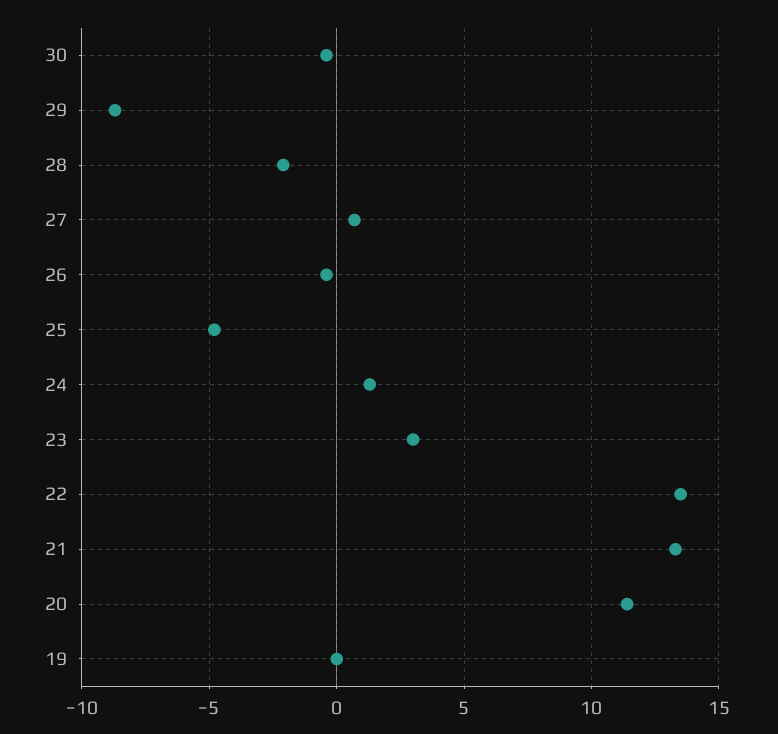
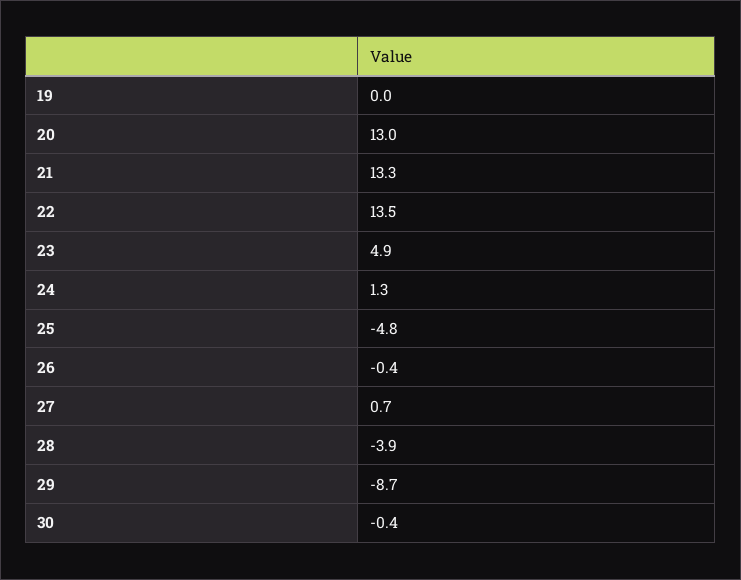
28: -2 -> -3.9
23: 3 -> 4.9
20: 11.5 -> 13

